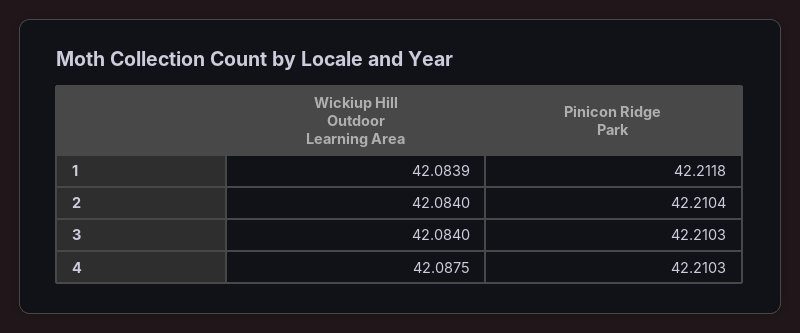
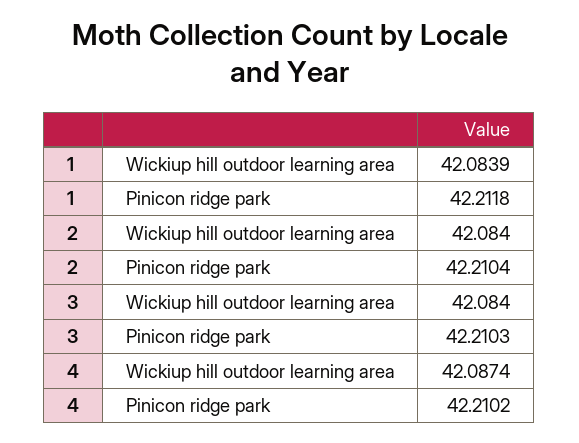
Wickiup Hill Outdoor Learning Area, 4: 42.0875 -> 42.0874
Pinicon Ridge Park, 4: 42.2103 -> 42.2102

